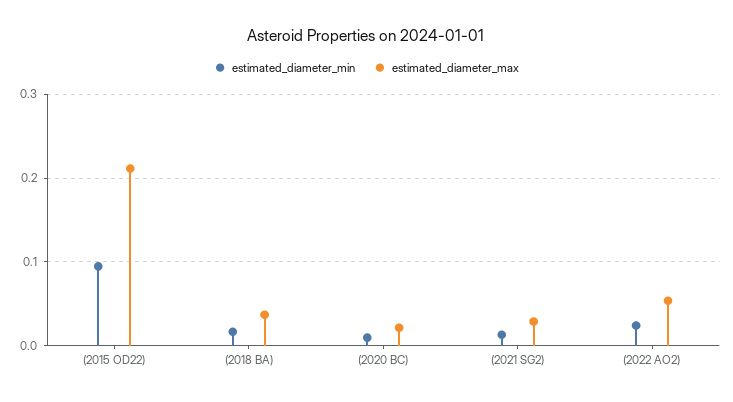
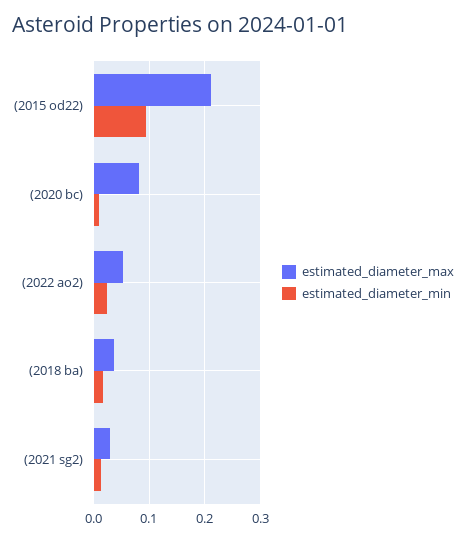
estimated_diameter_max, (2020 BC): 0.02 -> 0.08

